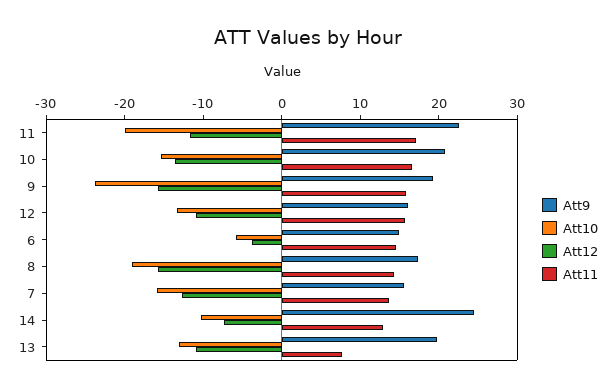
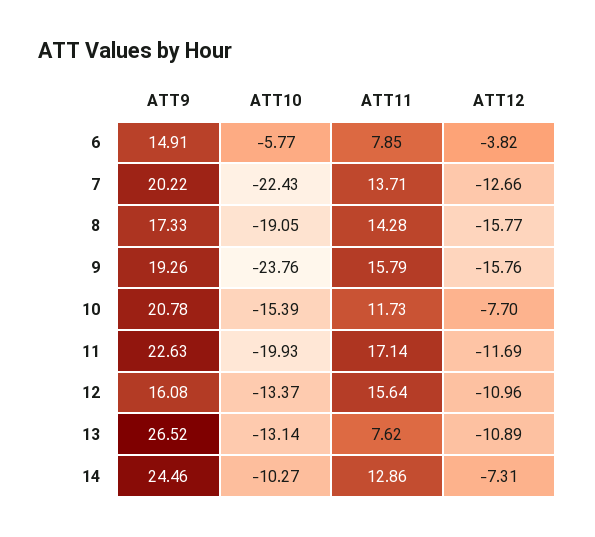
Att12, 10: -14 -> -7.7
Att11, 10: 16 -> 11.73
Att11, 6: 14 -> 7.85
Att9, 7: 16 -> 20.22
Att10, 7: -16 -> -22.43
Att9, 13: 20 -> 26.52

